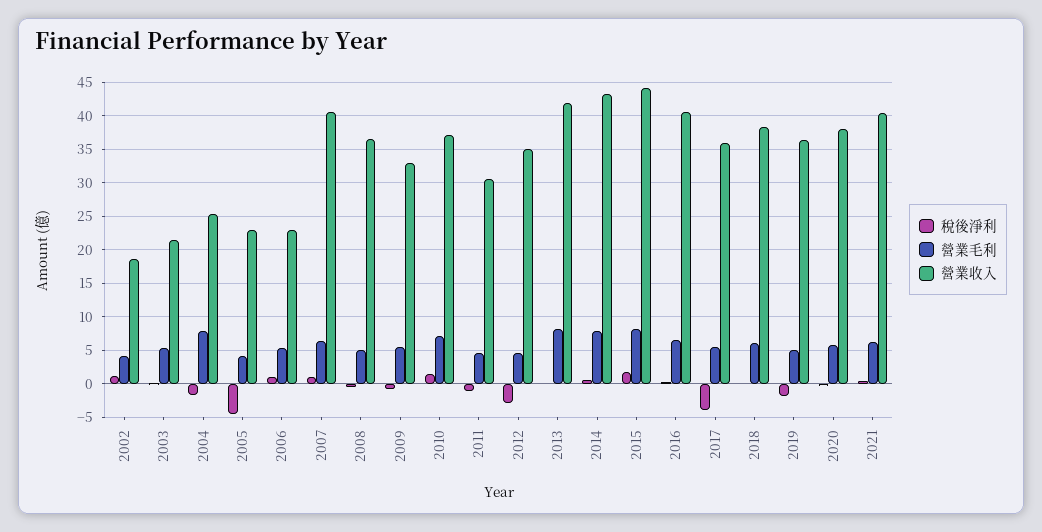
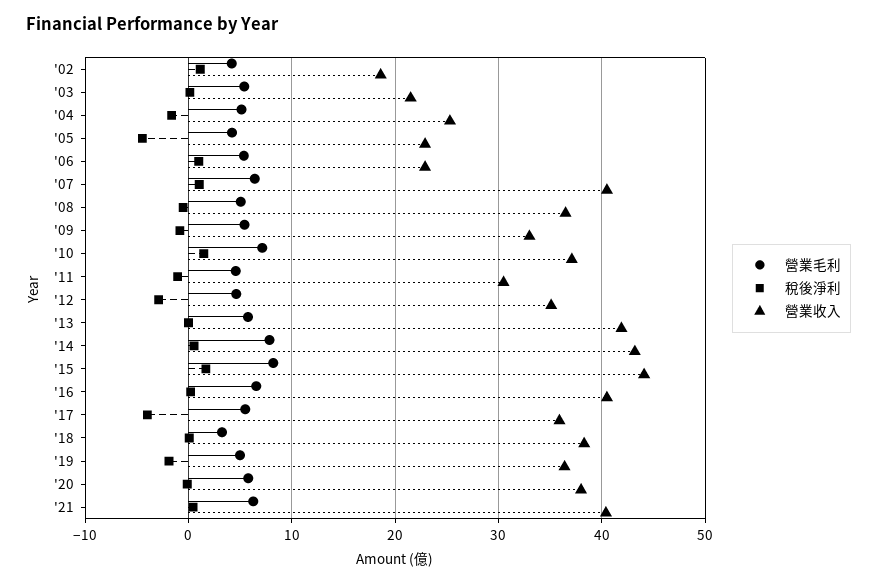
營業毛利, 2004: 8 -> 5
營業毛利, 2013: 8 -> 6
營業毛利, 2018: 6 -> 3

